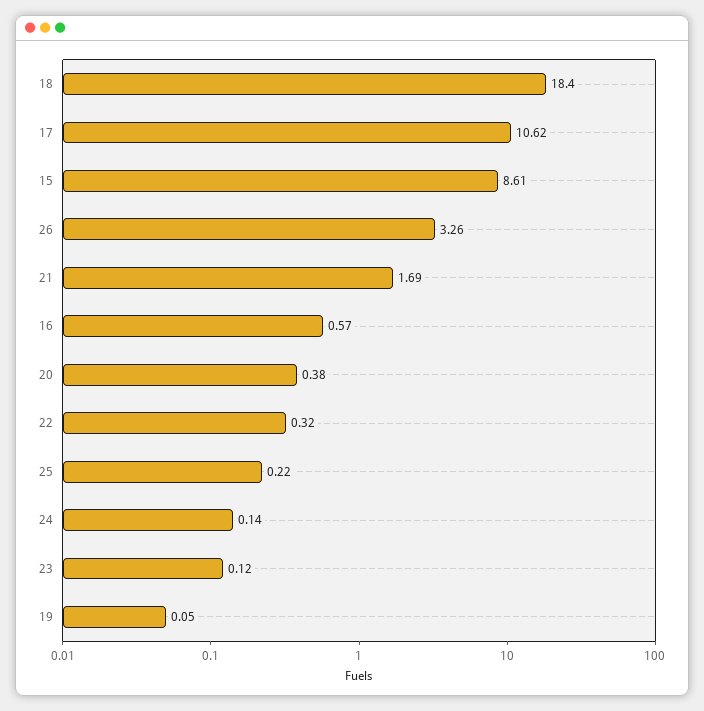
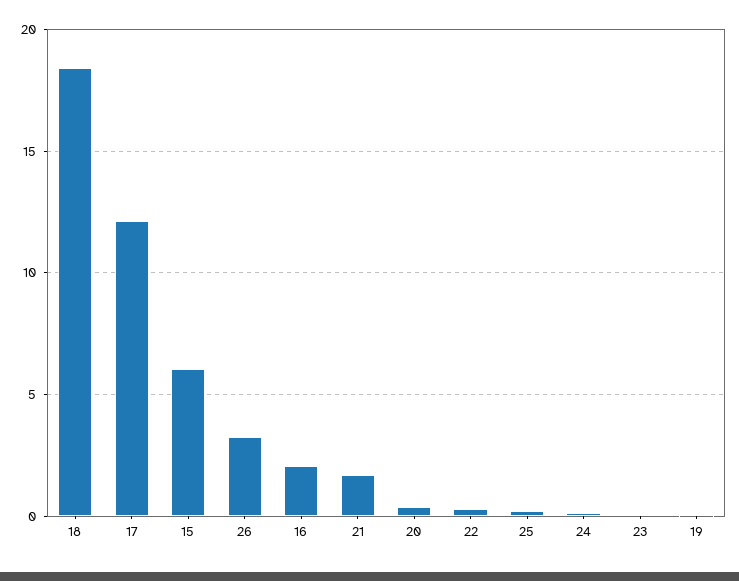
17: 10.62 -> 12
15: 8.61 -> 6
16: 0.57 -> 2

